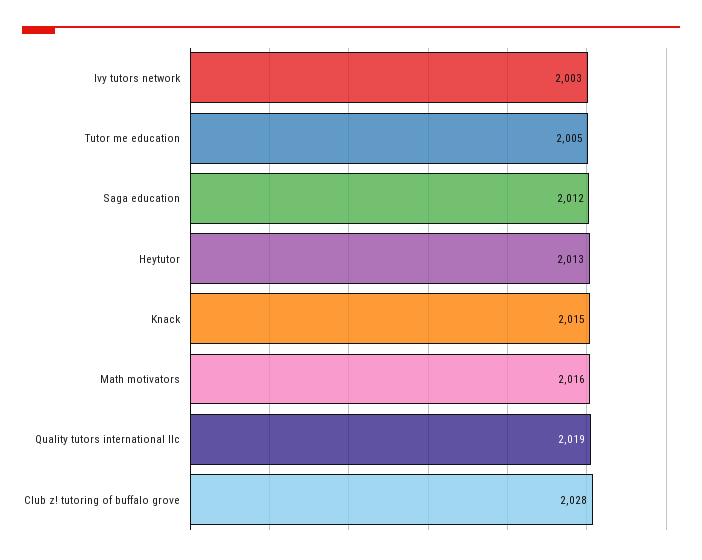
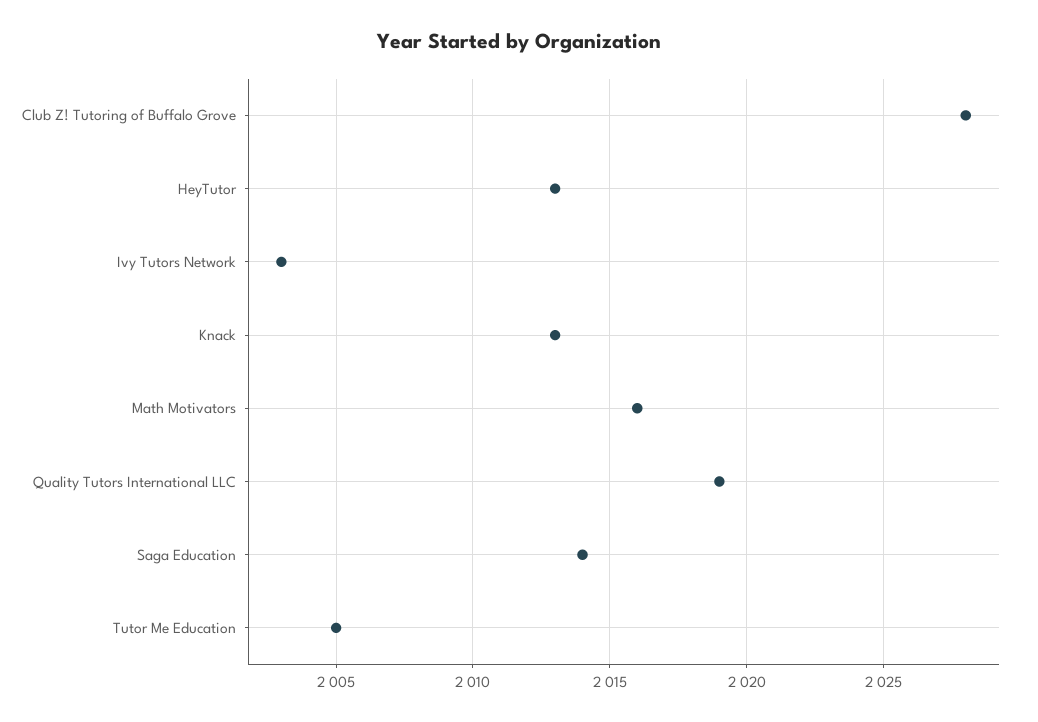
Saga education: 2012 -> 2014
Knack: 2015 -> 2013

